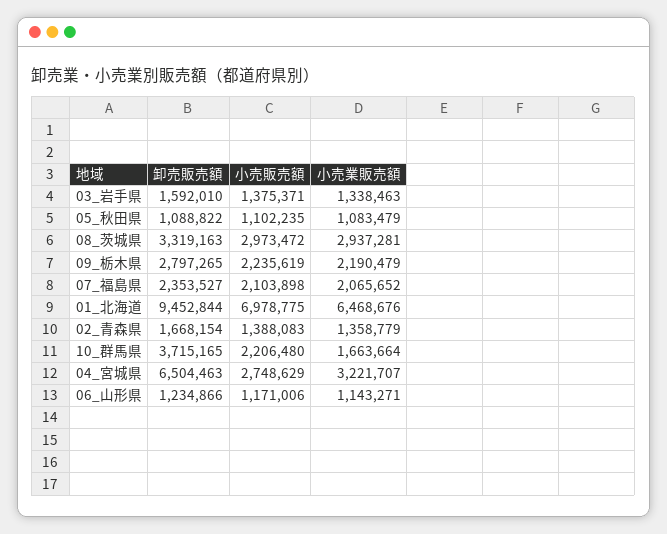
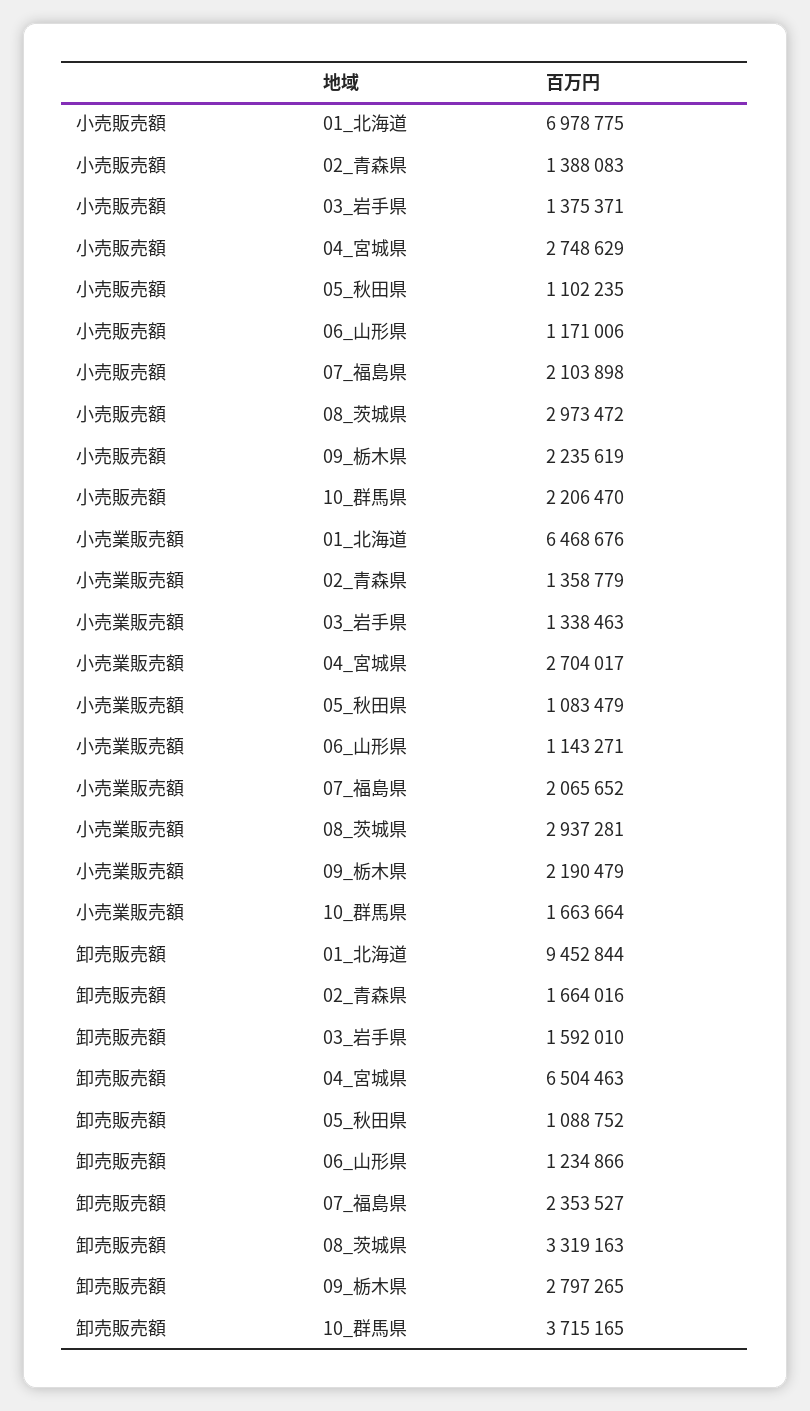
卸売販売額, 05_秋田県: 1088822 -> 1088752
卸売販売額, 02_青森県: 1668154 -> 1664016
小売販売額, 10_群馬県: 2206480 -> 2206470
小売業販売額, 04_宮城県: 3221707 -> 2704017

